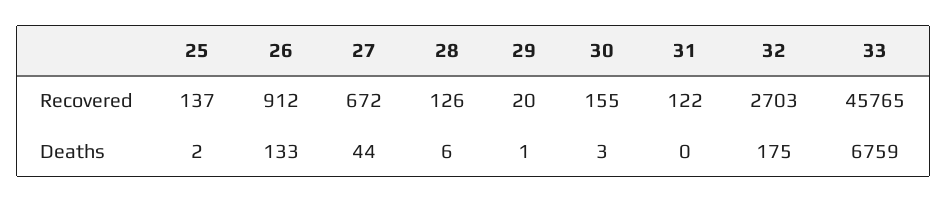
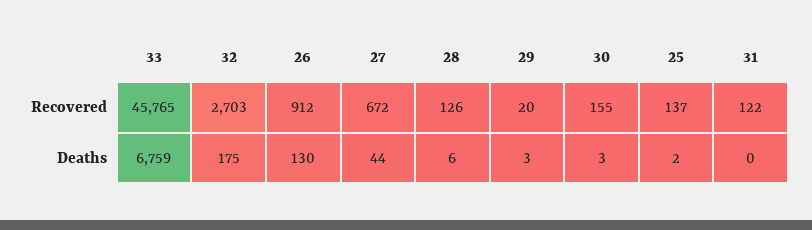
26, Deaths: 133 -> 130
29, Deaths: 1 -> 3

